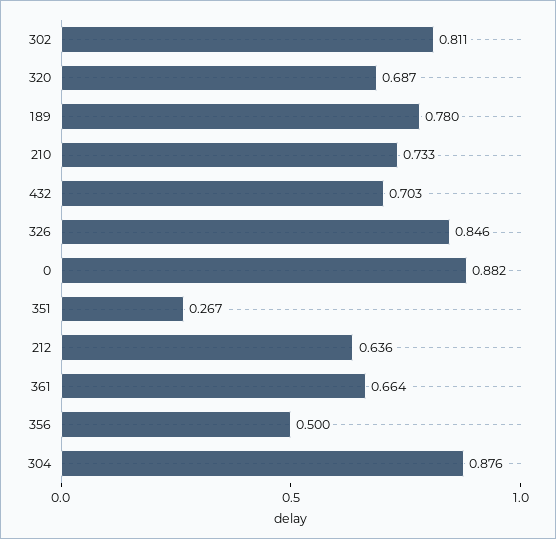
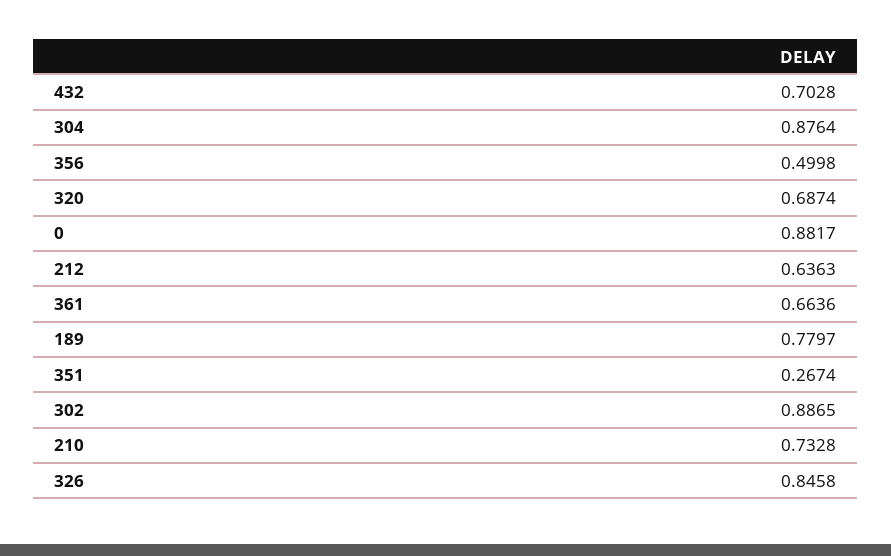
302: 0.811 -> 0.8865

